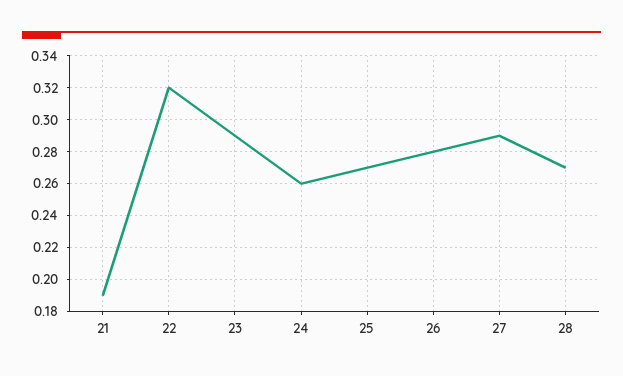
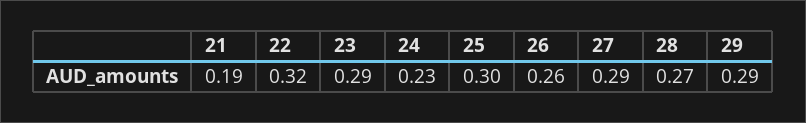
24: 0.26 -> 0.23
25: 0.27 -> 0.3
26: 0.28 -> 0.26
29: none -> 0.29

